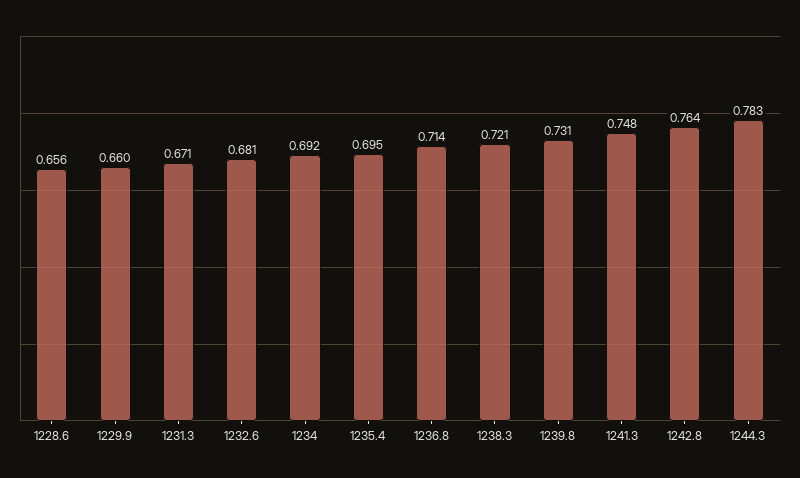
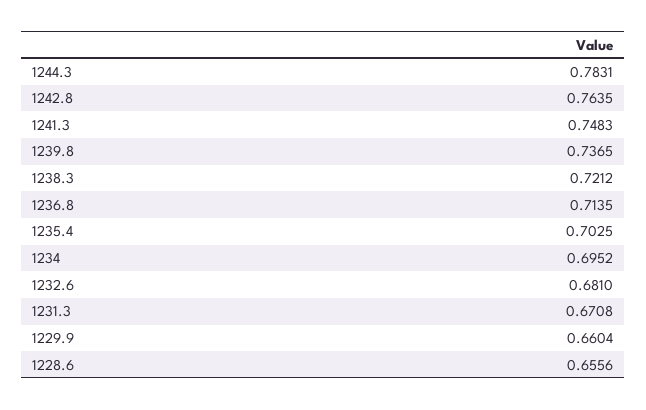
1234: 0.692 -> 0.6952
1235.4: 0.695 -> 0.7025
1239.8: 0.731 -> 0.7365

